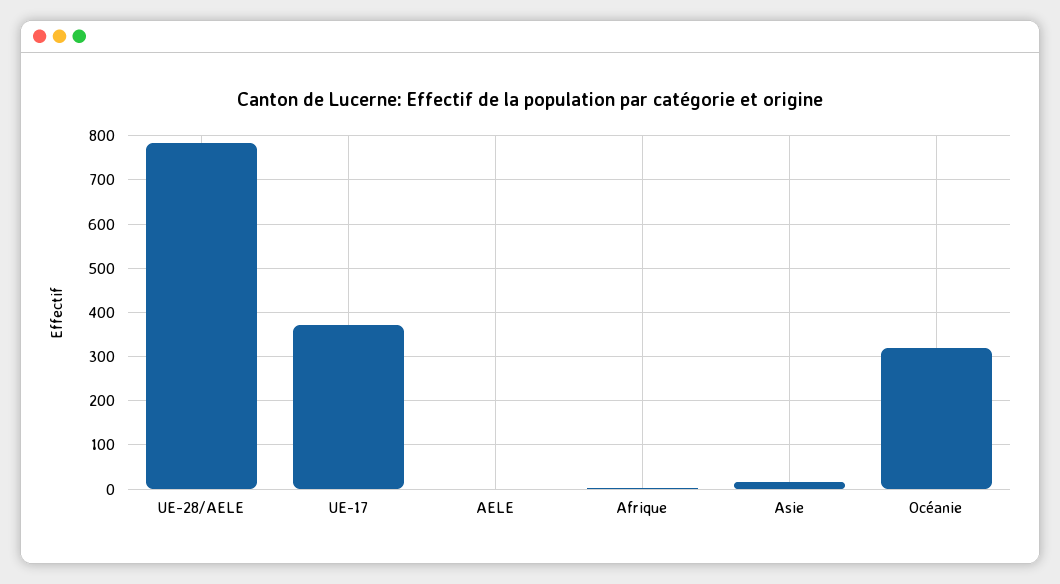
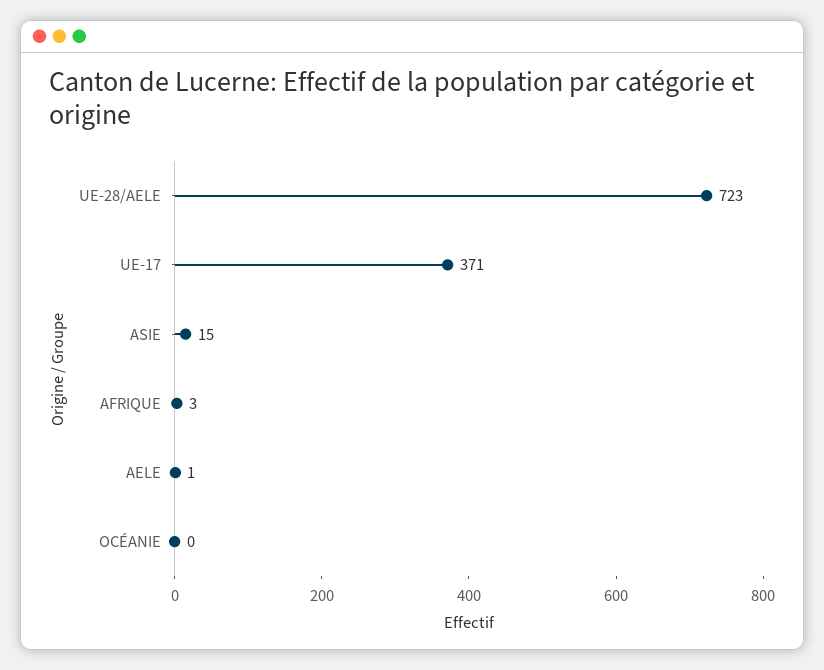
UE-28/AELE: 780 -> 723
Océanie: 320 -> 0

